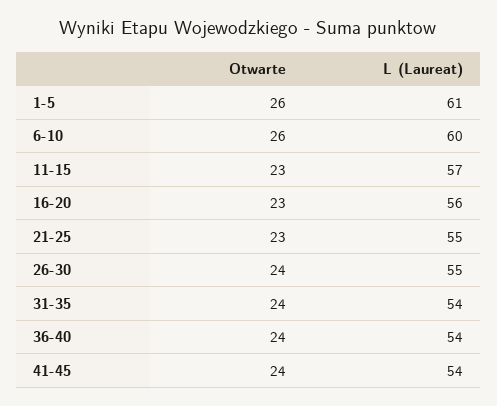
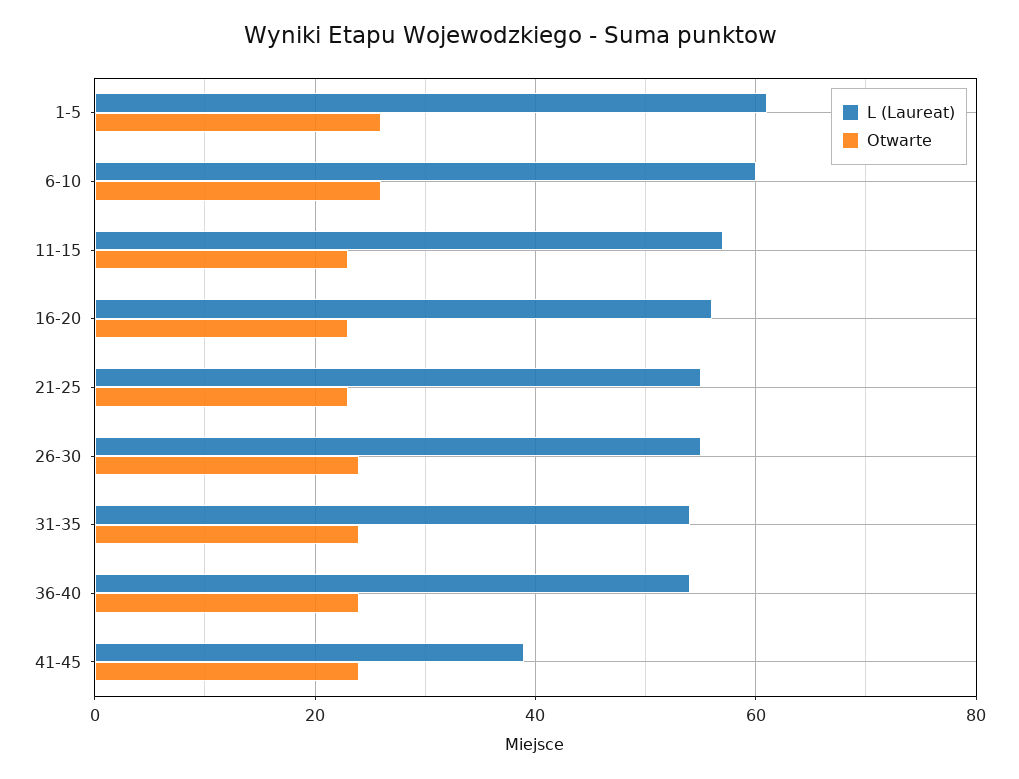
L (Laureat), 41-45: 54 -> 40

